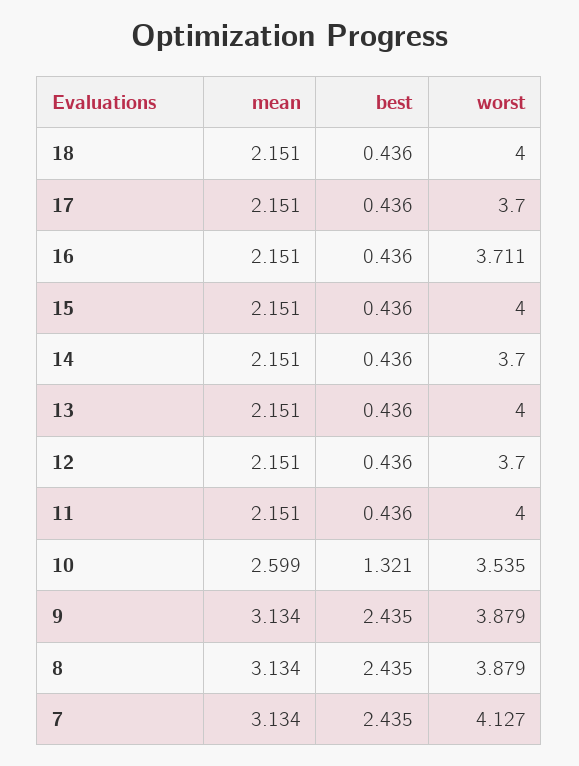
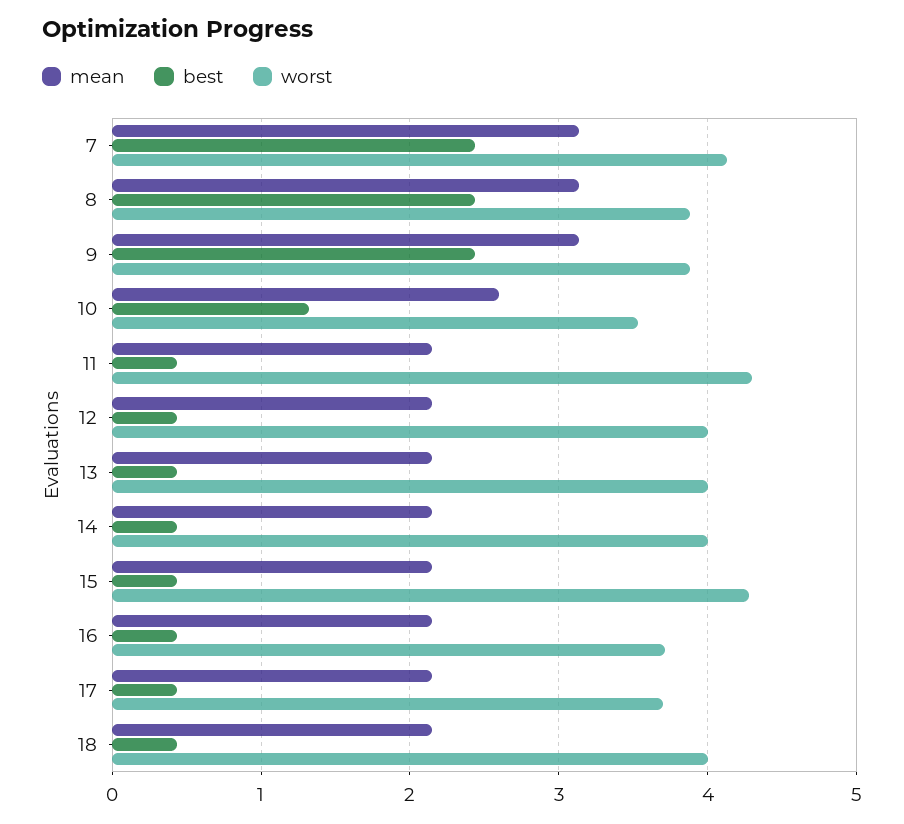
worst, 15: 4 -> 4.3
worst, 14: 3.7 -> 4
worst, 12: 3.7 -> 4
worst, 11: 4 -> 4.3

